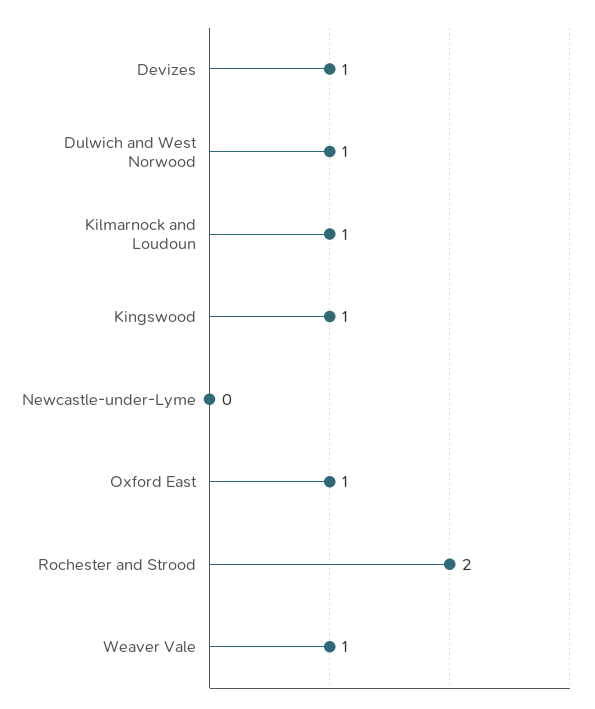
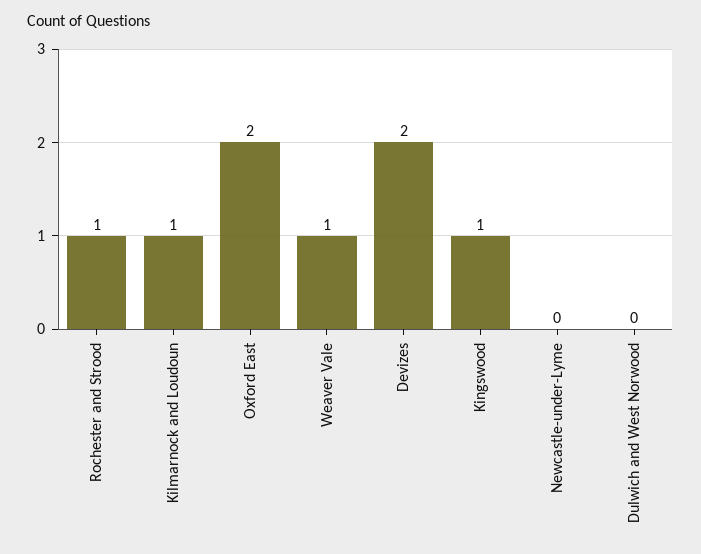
Devizes: 1 -> 2
Dulwich and West Norwood: 1 -> 0
Oxford East: 1 -> 2
Rochester and Strood: 2 -> 1

